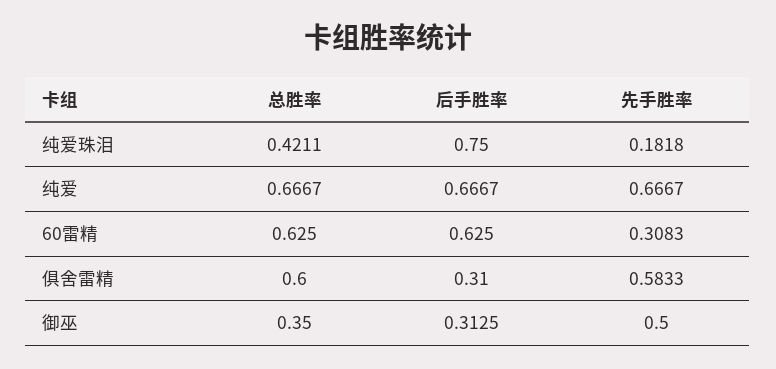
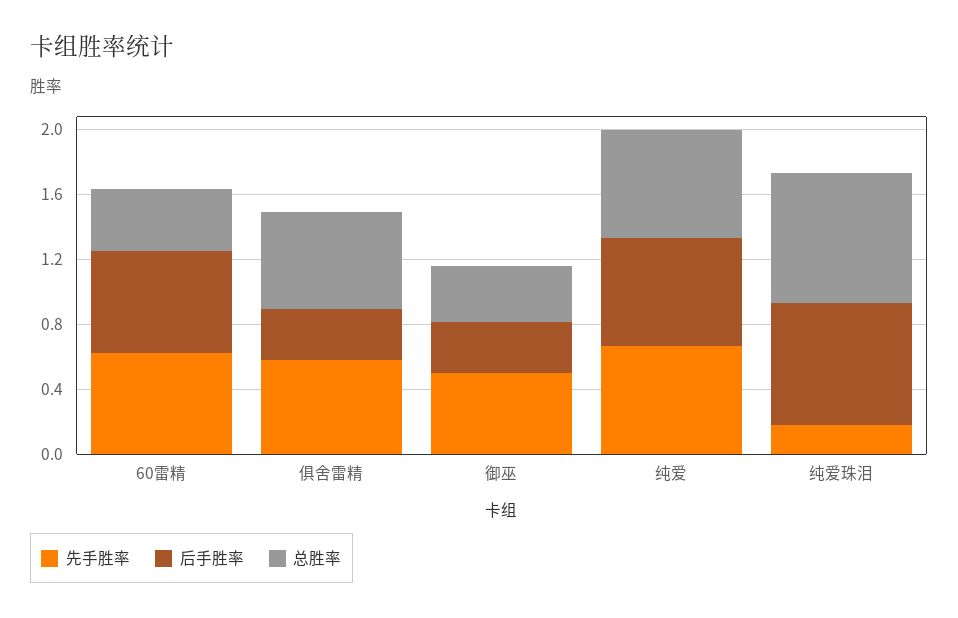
总胜率, 纯爱珠泪: 0.4211 -> 0.8
总胜率, 60雷精: 0.625 -> 0.4
先手胜率, 60雷精: 0.3083 -> 0.6

